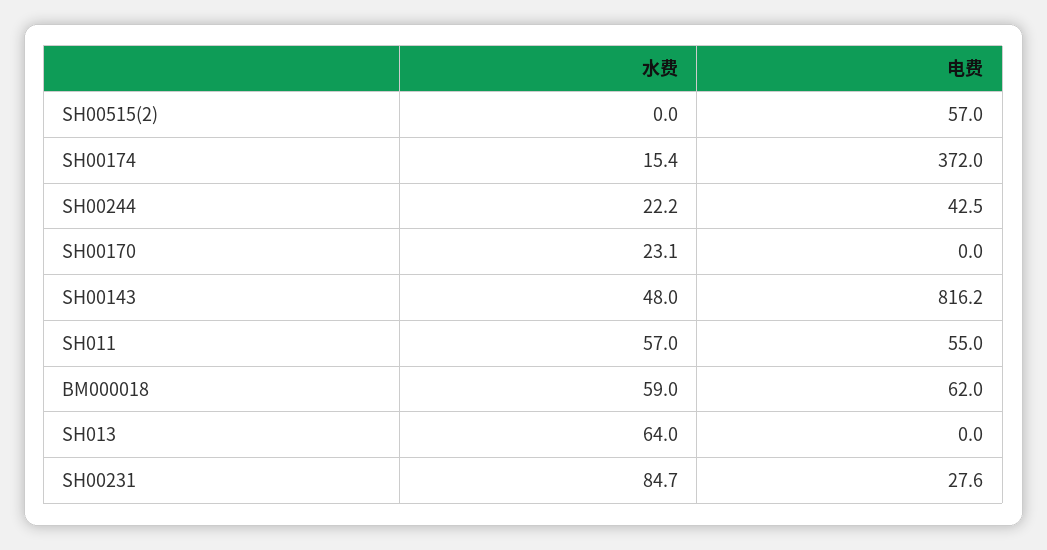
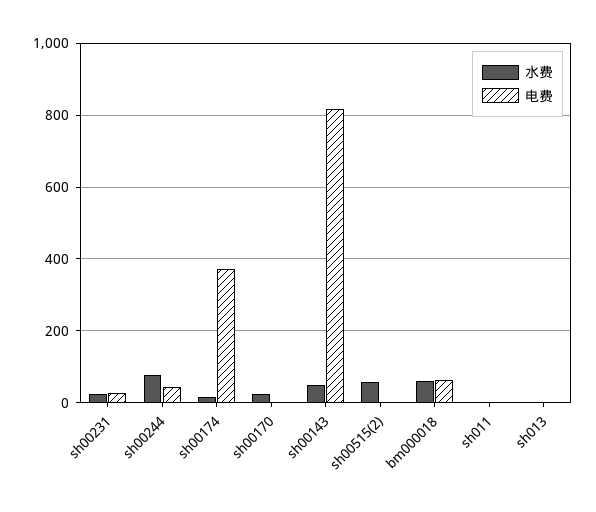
水费, SH00515(2): 0 -> 60
电费, SH00515(2): 57 -> 0
水费, SH00244: 22.2 -> 80
水费, SH011: 57 -> 0
电费, SH011: 55 -> 0
水费, SH013: 64 -> 0
水费, SH00231: 84.7 -> 20

